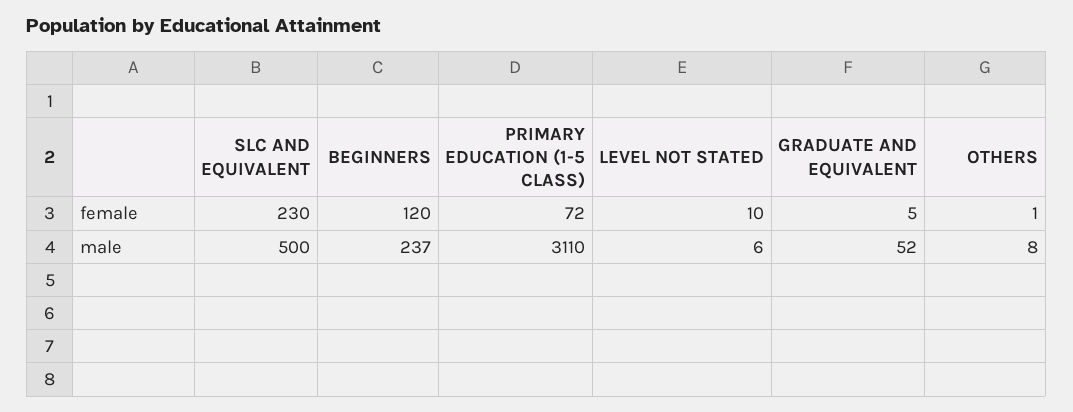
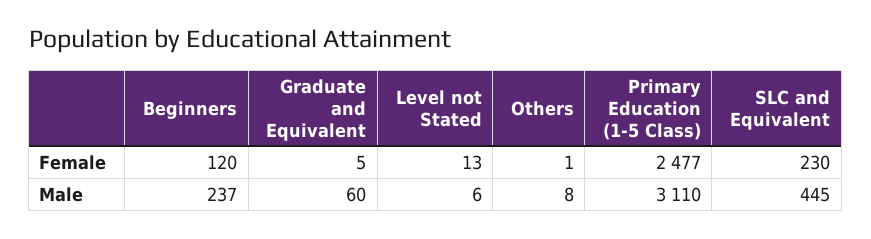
PRIMARY EDUCATION (1-5 CLASS), female: 72 -> 2477
LEVEL NOT STATED, female: 10 -> 13
SLC AND EQUIVALENT, male: 500 -> 445
GRADUATE AND EQUIVALENT, male: 52 -> 60

